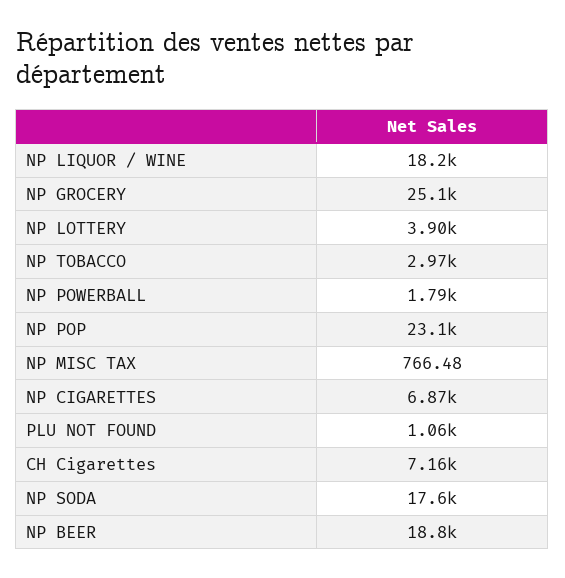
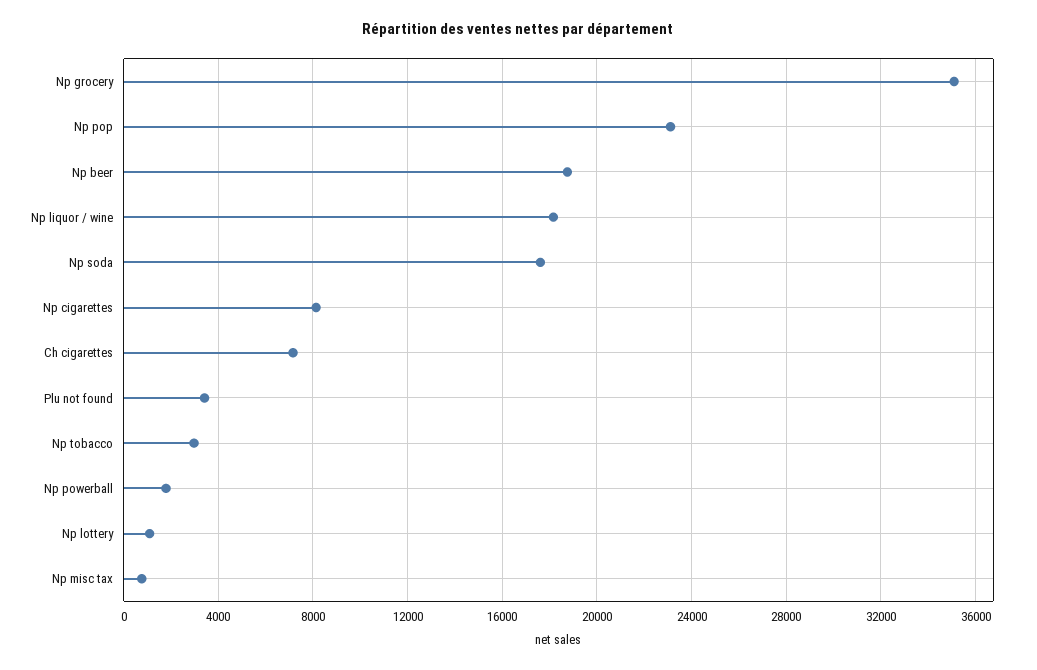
NP GROCERY: 25100 -> 35000
NP LOTTERY: 3900 -> 1000
NP CIGARETTES: 6870 -> 8000
PLU NOT FOUND: 1060 -> 3500

